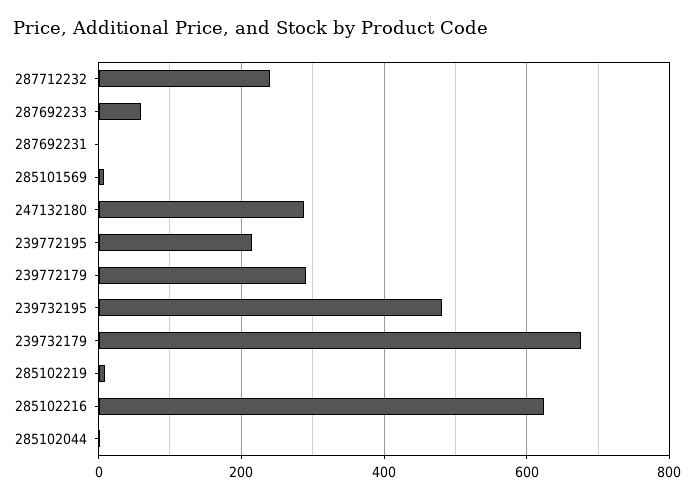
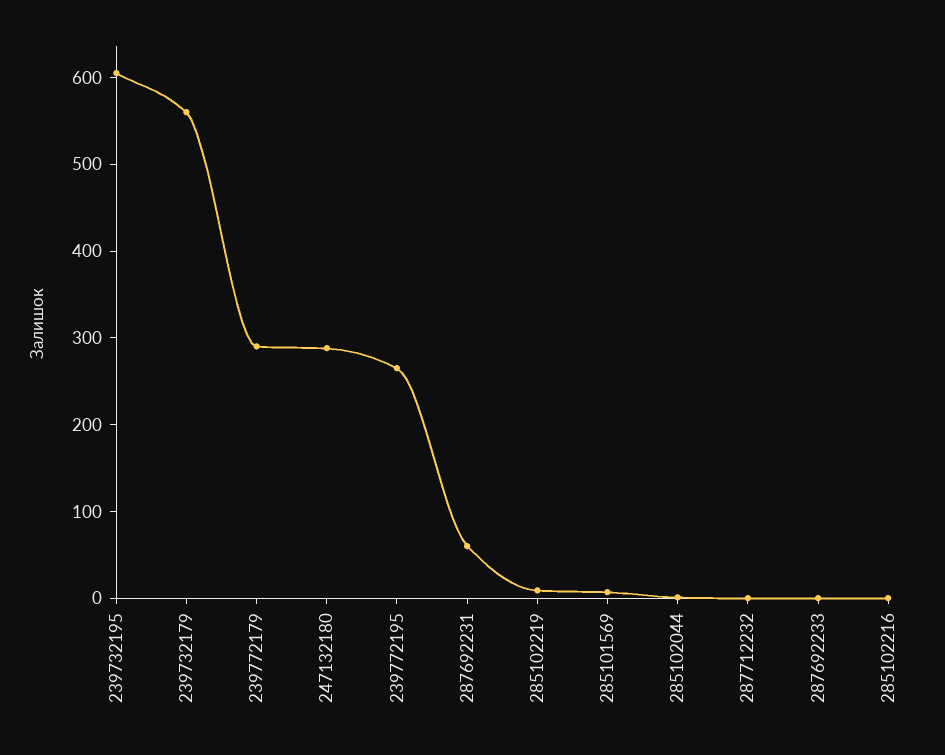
287712232: 240 -> 0
287692233: 60 -> 0
287692231: 0 -> 60
239772195: 220 -> 260
239732195: 480 -> 600
239732179: 680 -> 560
285102216: 620 -> 0

